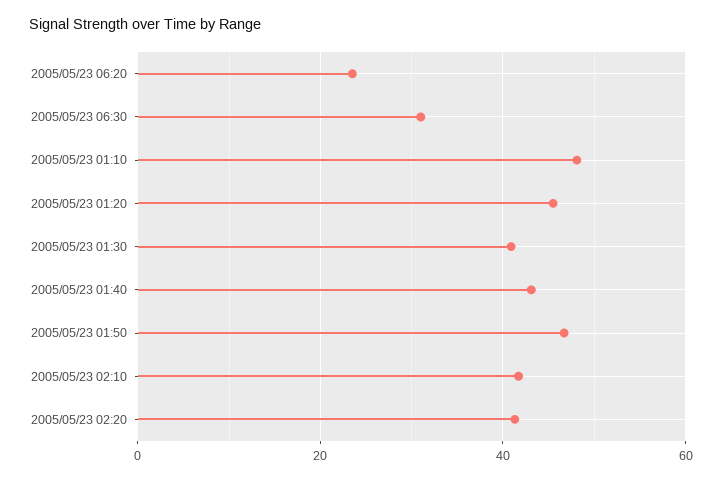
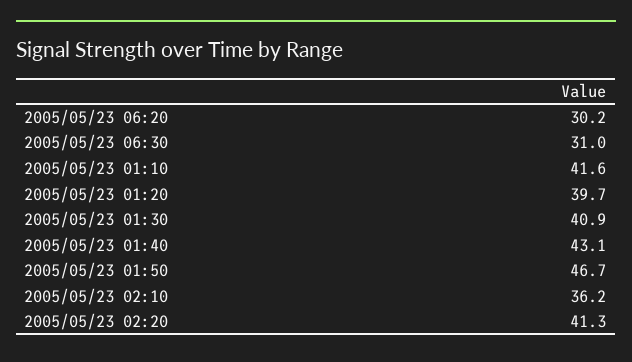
2005/05/23 06:20: 24 -> 30.2
2005/05/23 01:10: 48 -> 41.6
2005/05/23 01:20: 46 -> 39.7
2005/05/23 02:10: 42 -> 36.2

